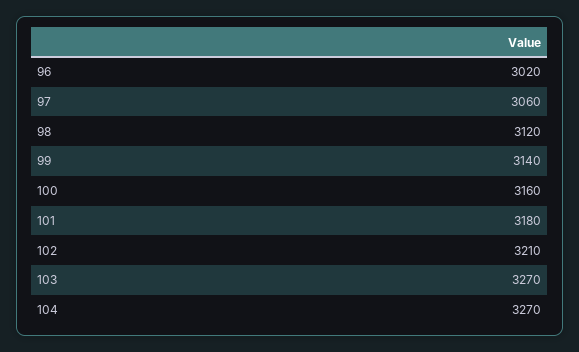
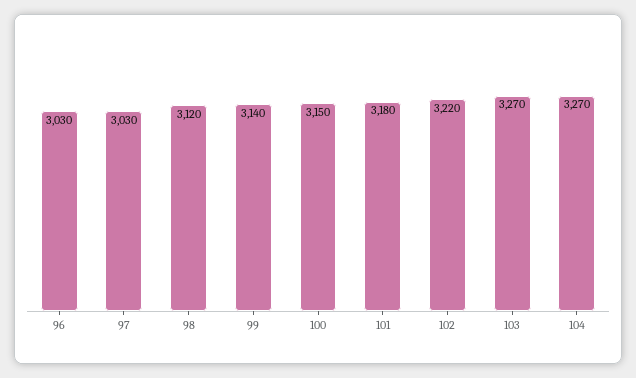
96: 3020 -> 3030
97: 3060 -> 3030
100: 3160 -> 3150
102: 3210 -> 3220

